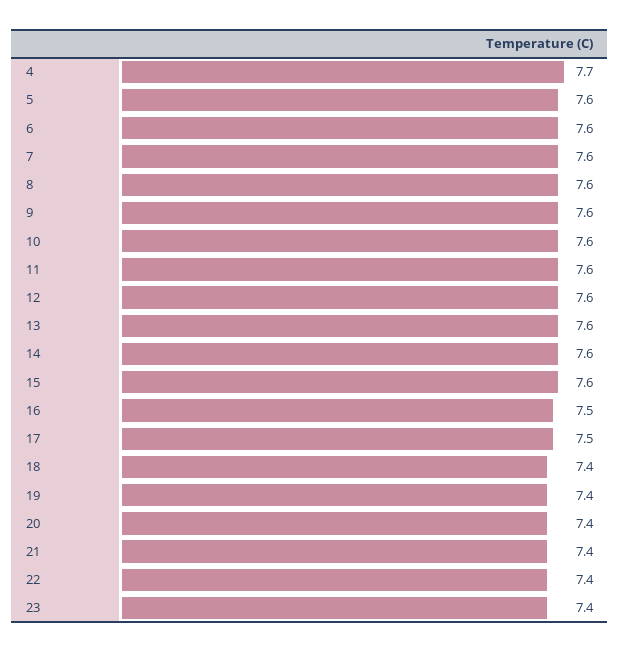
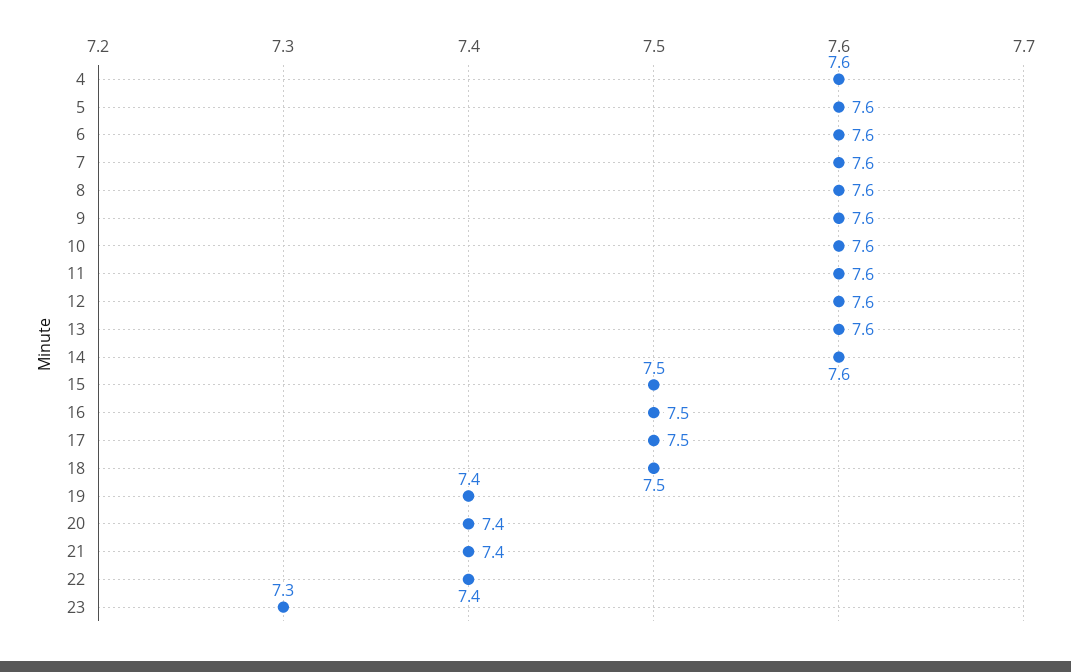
4: 7.7 -> 7.6
15: 7.6 -> 7.5
18: 7.4 -> 7.5
23: 7.4 -> 7.3

